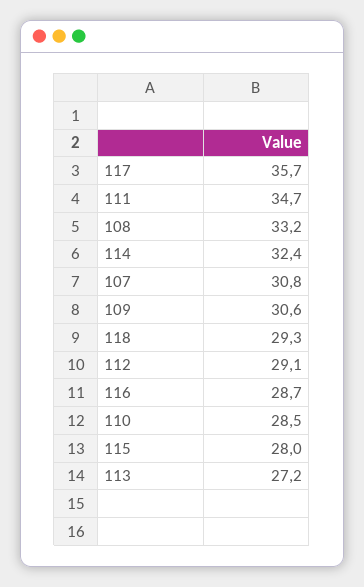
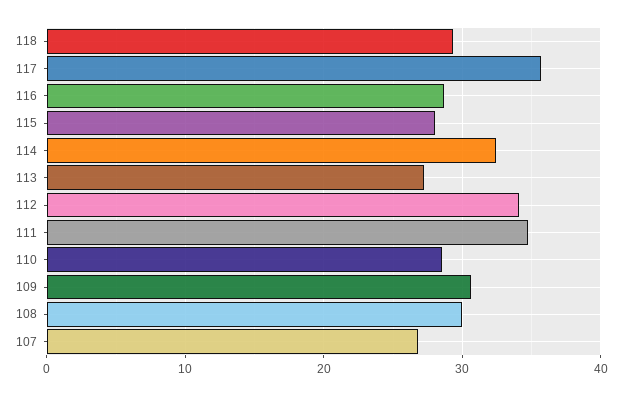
108: 33.2 -> 30
107: 30.8 -> 27
112: 29.1 -> 34

